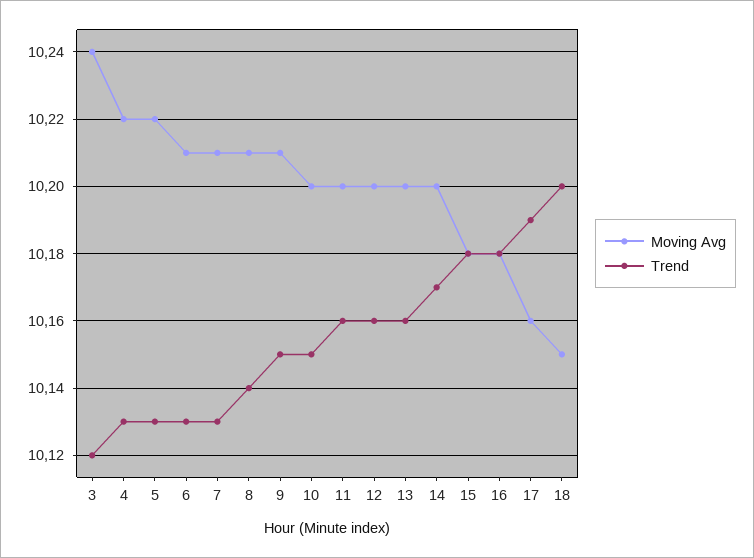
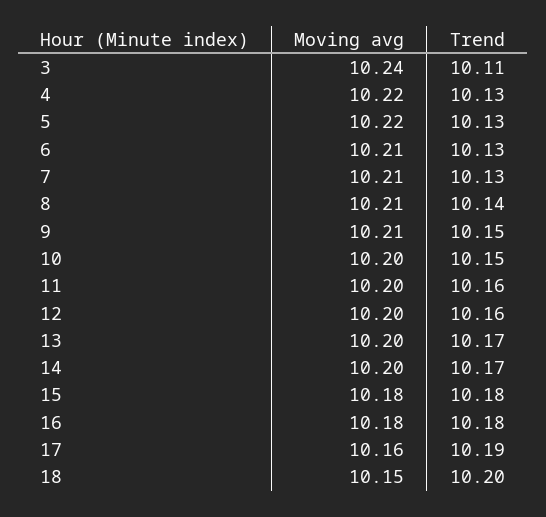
Trend, 3: 10.12 -> 10.11
Trend, 13: 10.16 -> 10.17

